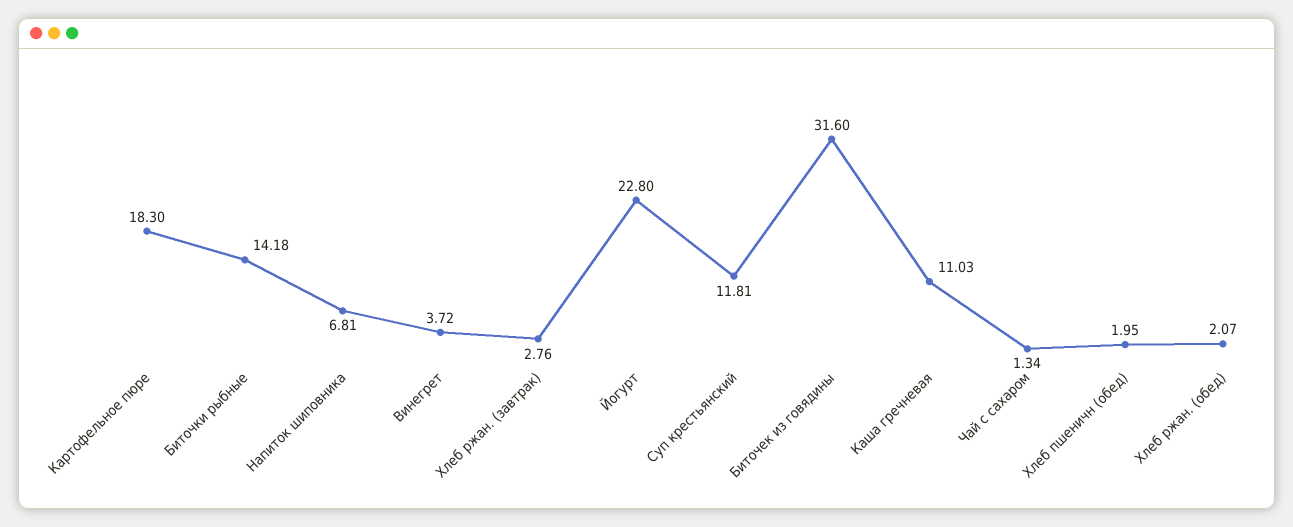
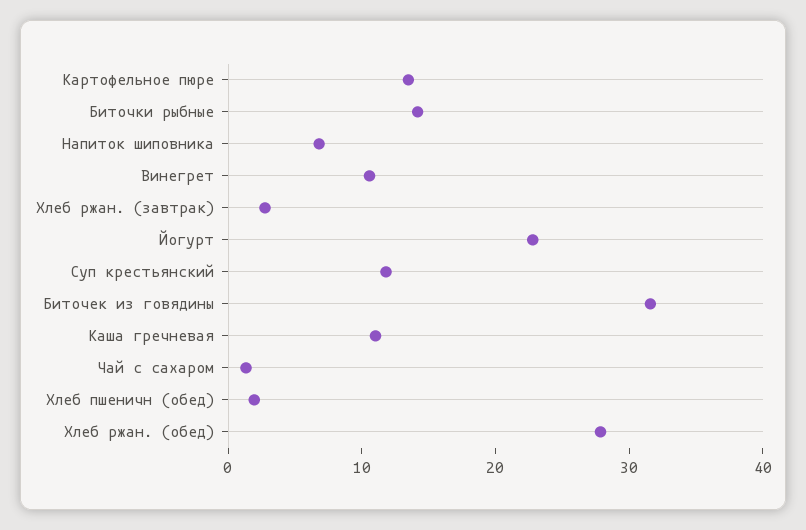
Картофельное пюре: 18.3 -> 14
Винегрет: 3.72 -> 10
Хлеб ржан. (обед): 2.07 -> 28

